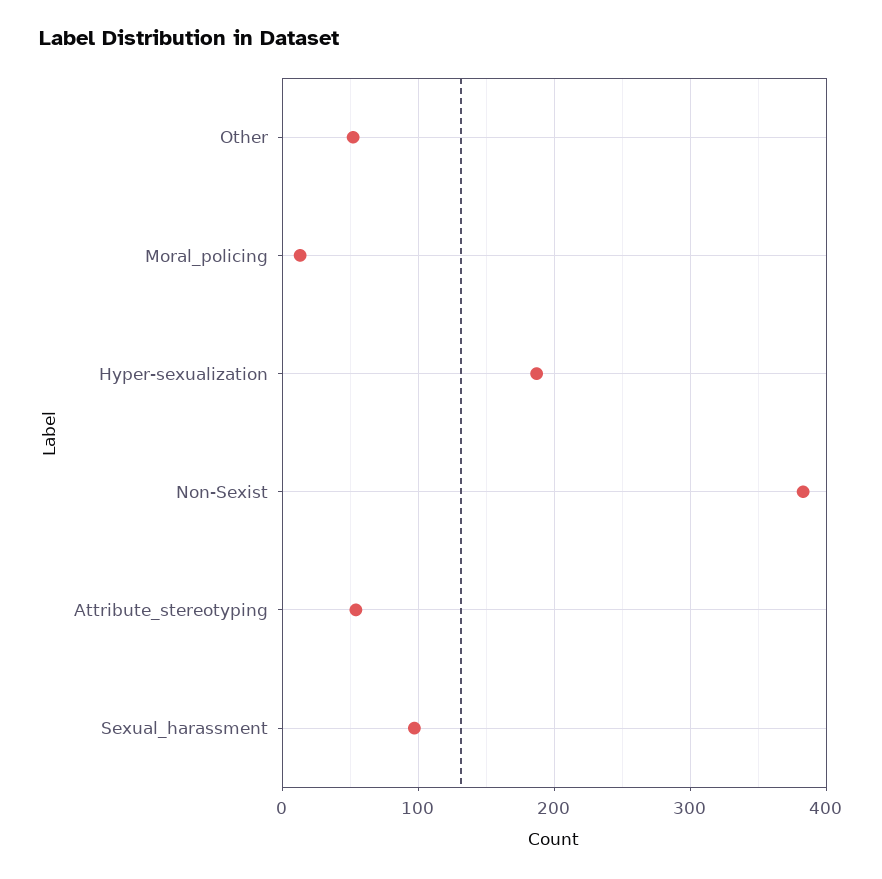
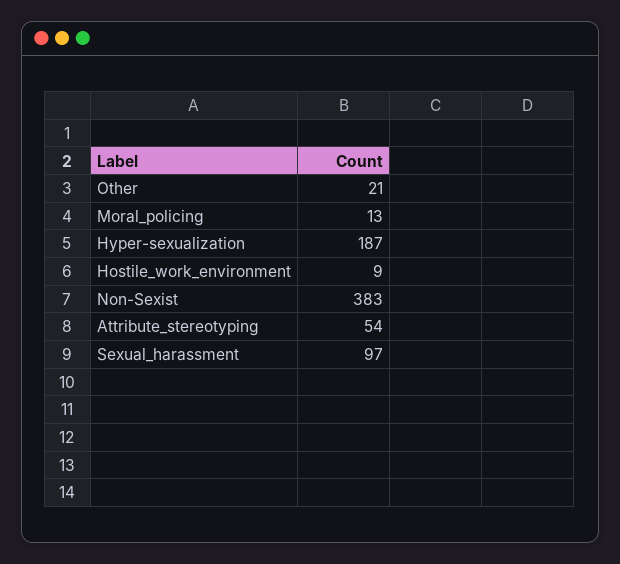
Other: 50 -> 21
Hostile_work_environment: none -> 9

